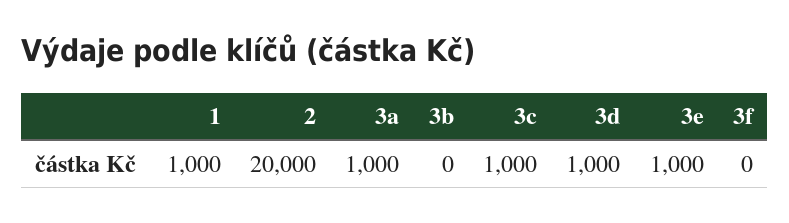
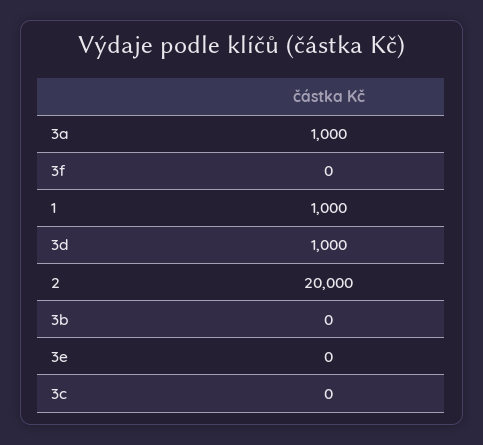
3c: 1000 -> 0
3e: 1000 -> 0

